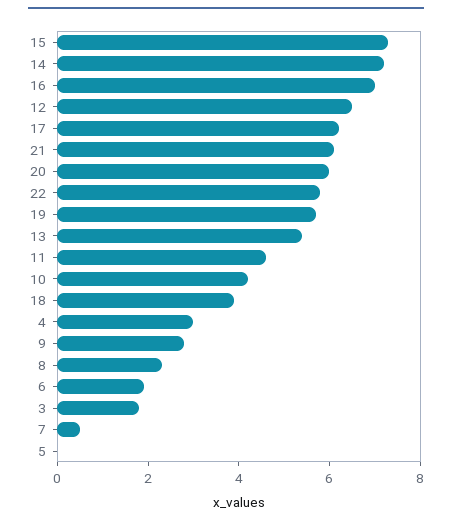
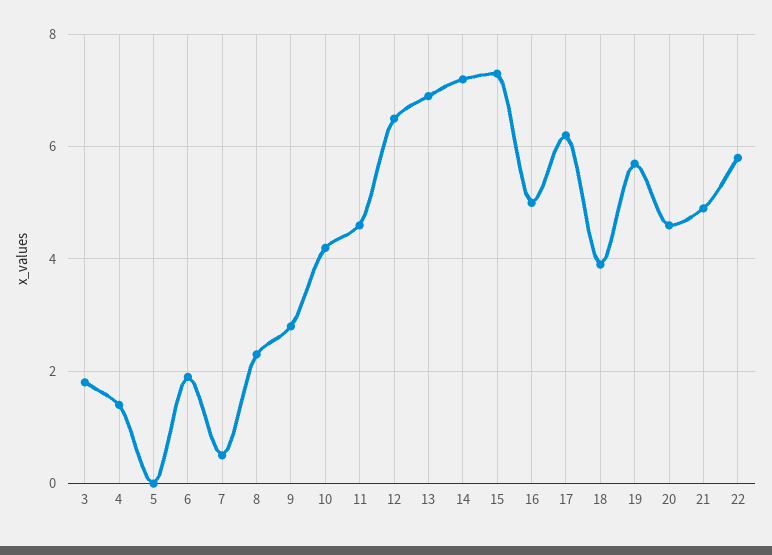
16: 7 -> 5
21: 6 -> 5
20: 6 -> 4.5
13: 5.5 -> 7
4: 3 -> 1.5

